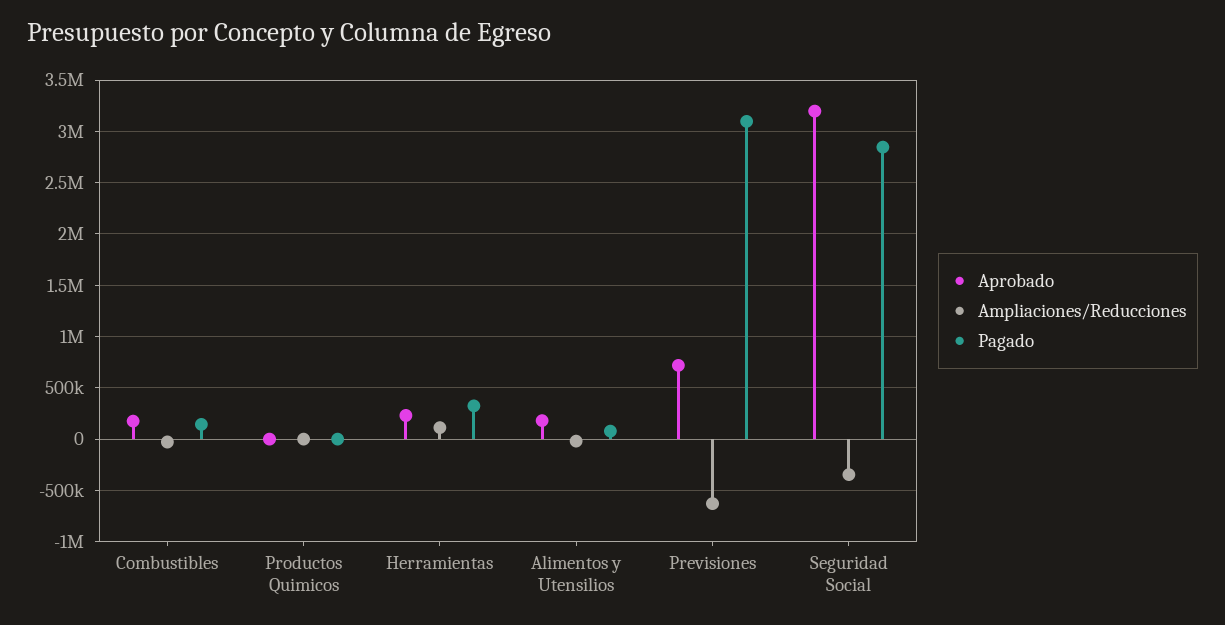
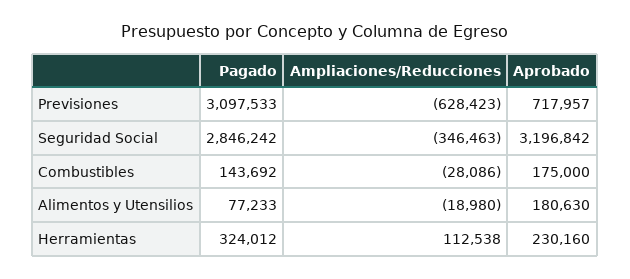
Aprobado, Productos Quimicos: 0 -> none
Ampliaciones/Reducciones, Productos Quimicos: 0 -> none
Pagado, Productos Quimicos: 0 -> none

